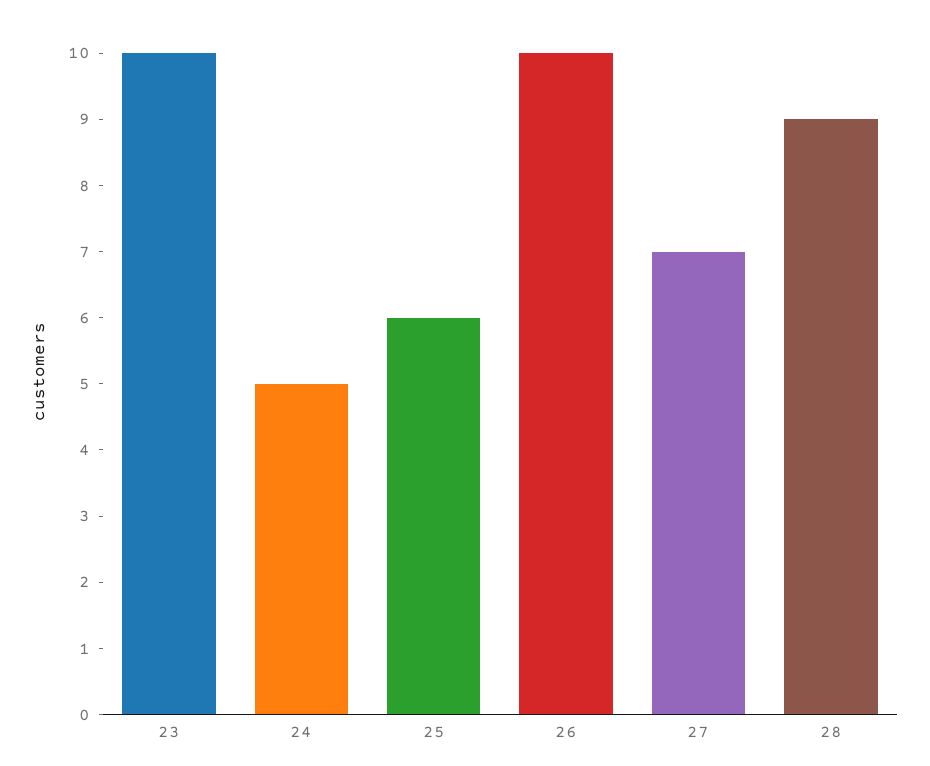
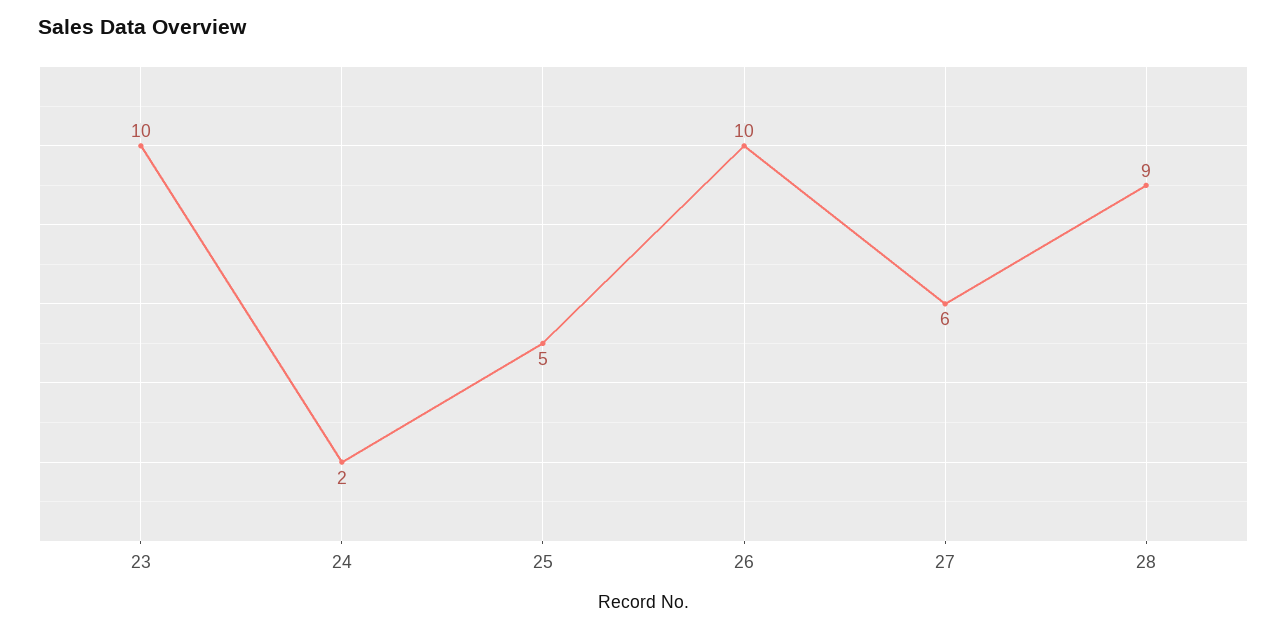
24: 5 -> 2
25: 6 -> 5
27: 7 -> 6

